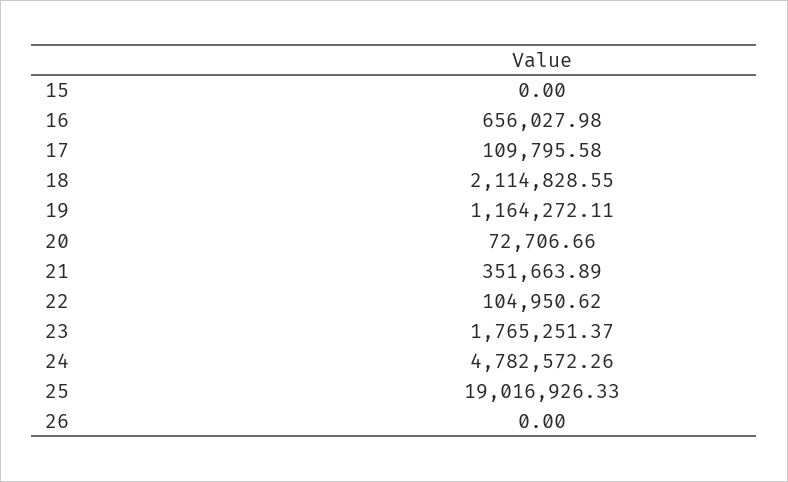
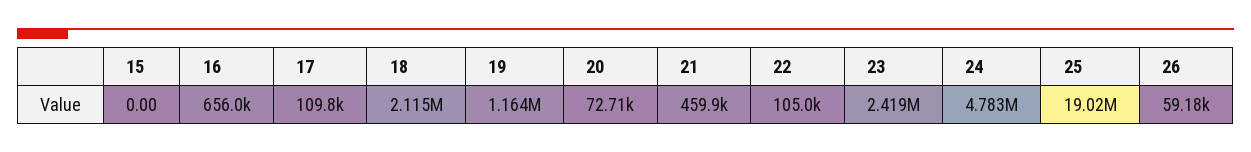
21: 351663.89 -> 459900
23: 1765251.37 -> 2419000
26: 0 -> 59180

